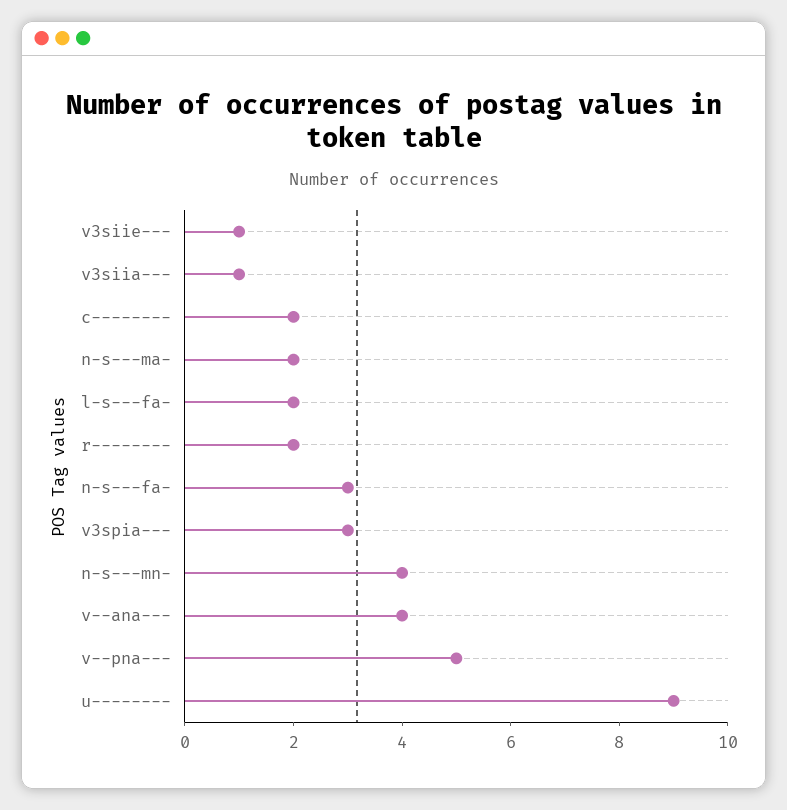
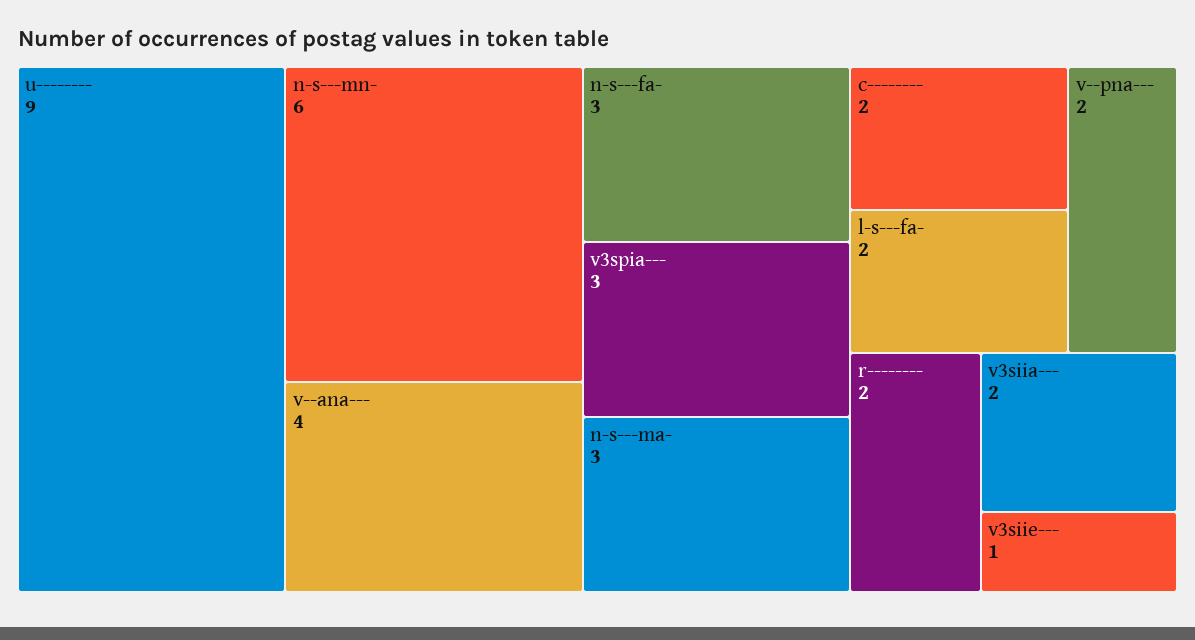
v3siia---: 1 -> 2
n-s---ma-: 2 -> 3
n-s---mn-: 4 -> 6
v--pna---: 5 -> 2

